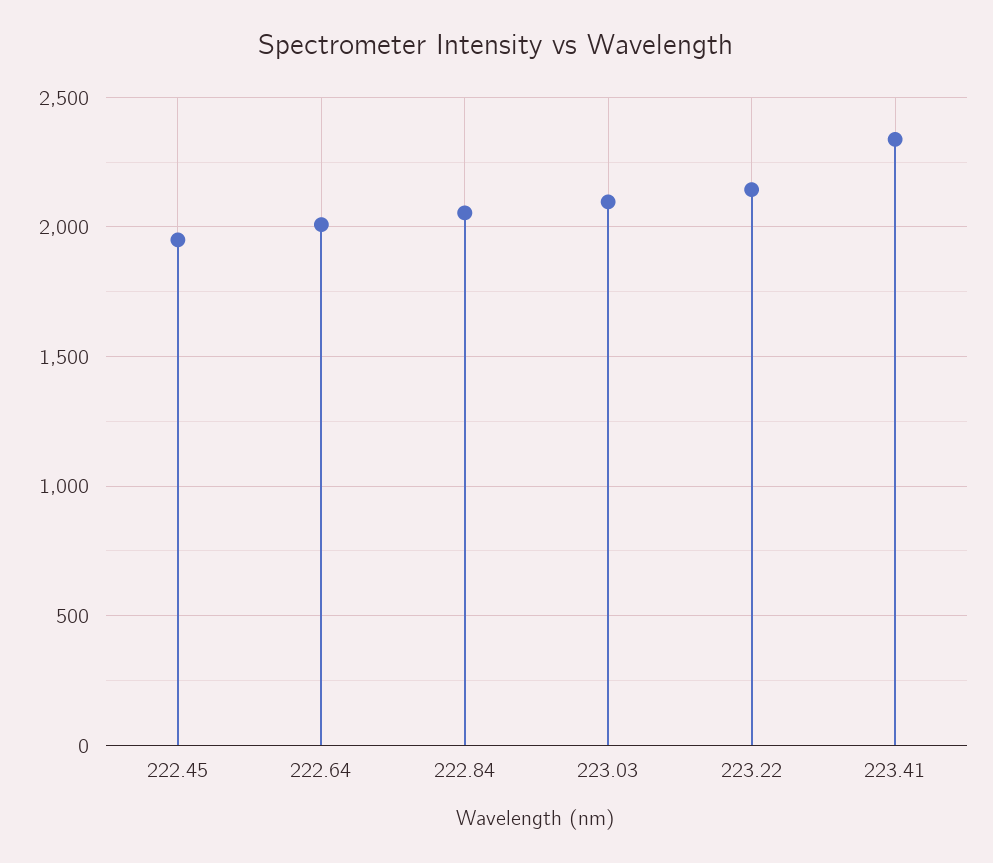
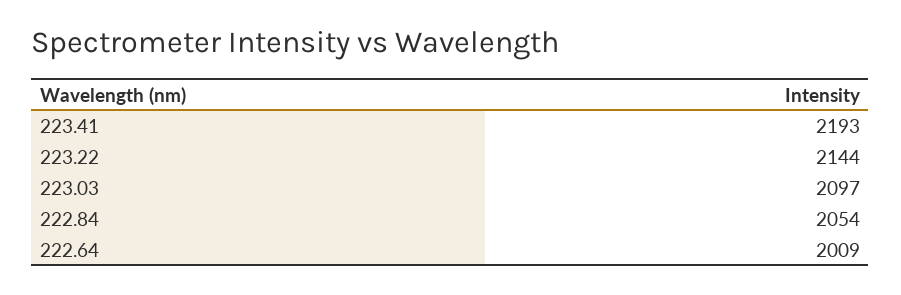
222.45: 1950 -> none
223.41: 2350 -> 2193

